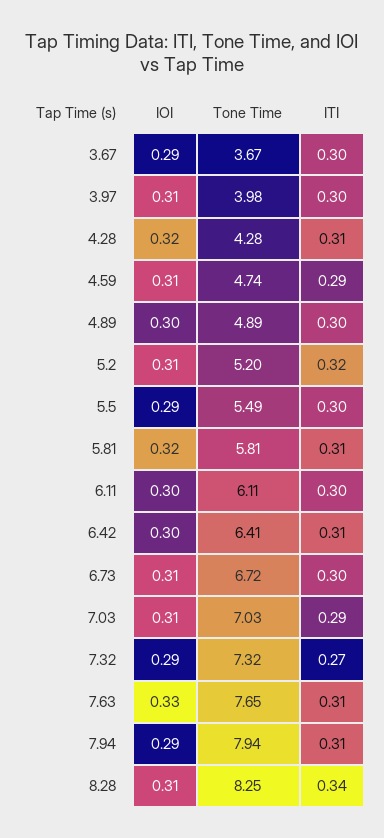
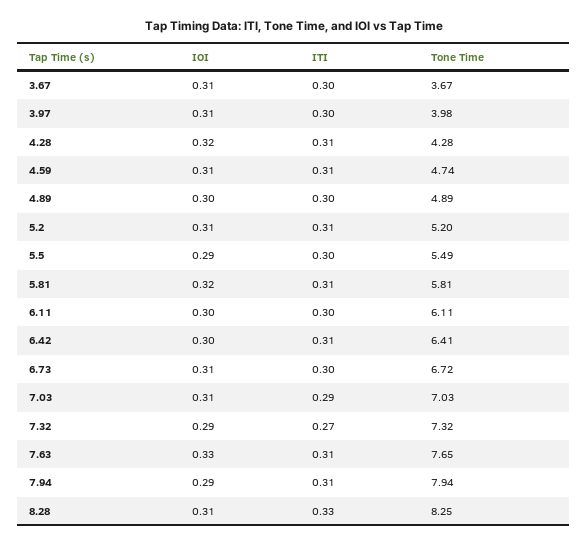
IOI, 3.67: 0.29 -> 0.31
ITI, 4.59: 0.29 -> 0.31
ITI, 5.2: 0.32 -> 0.31
ITI, 8.28: 0.34 -> 0.33

